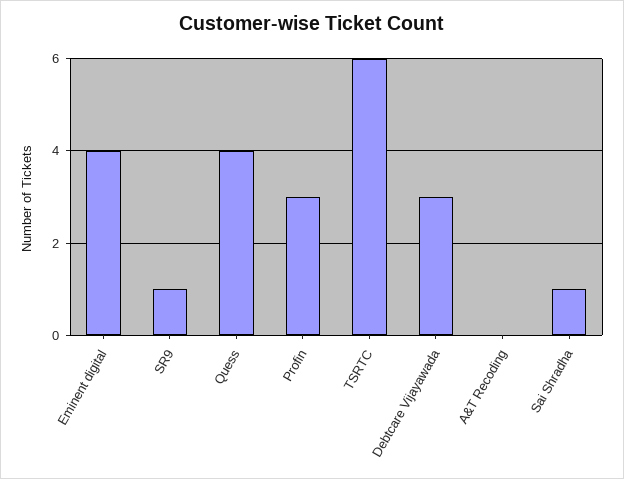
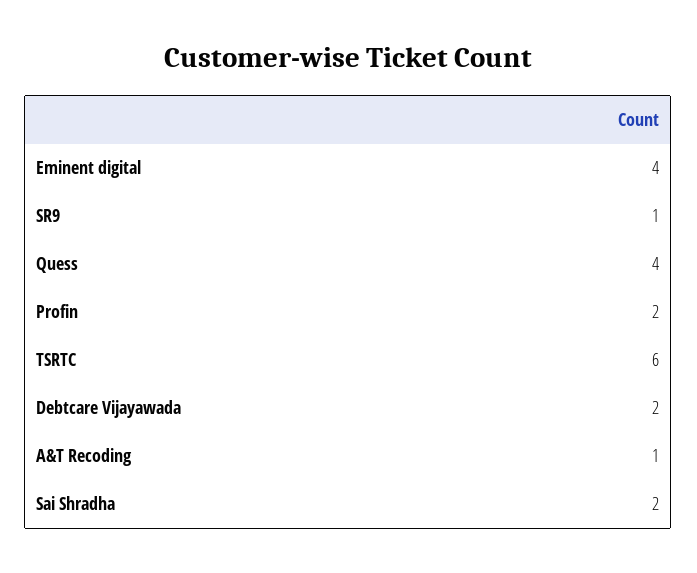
Profin: 3 -> 2
Debtcare Vijayawada: 3 -> 2
A&T Recoding: 0 -> 1
Sai Shradha: 1 -> 2

